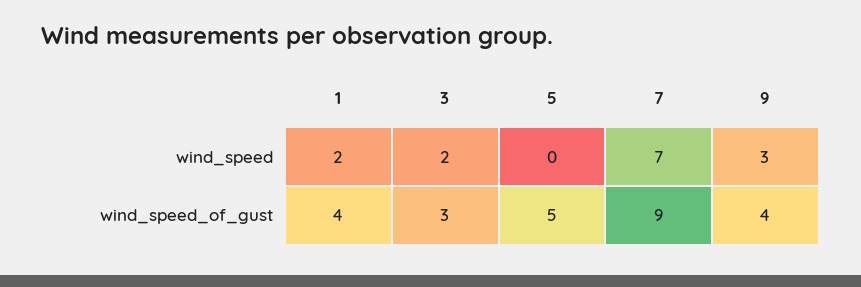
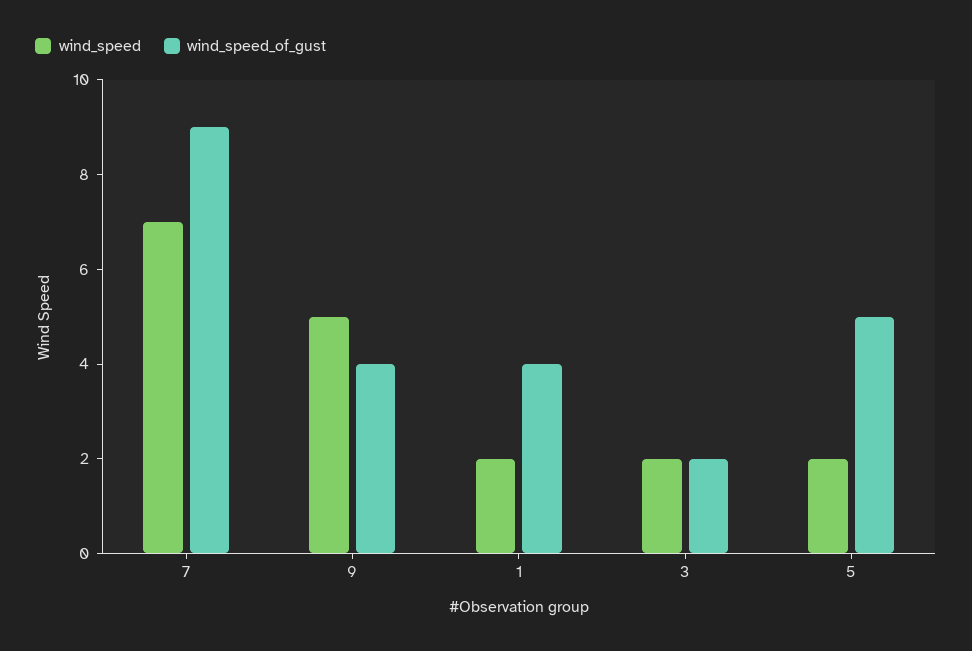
wind_speed, 5: 0 -> 2
wind_speed, 9: 3 -> 5
wind_speed_of_gust, 3: 3 -> 2

